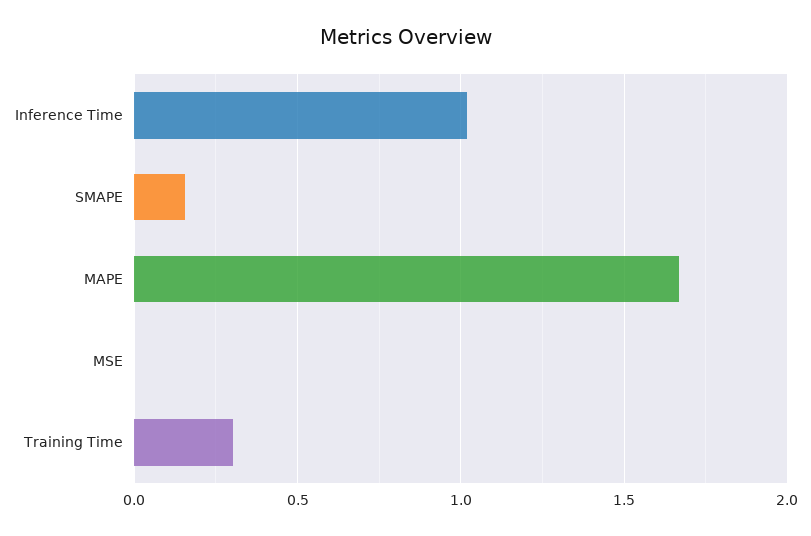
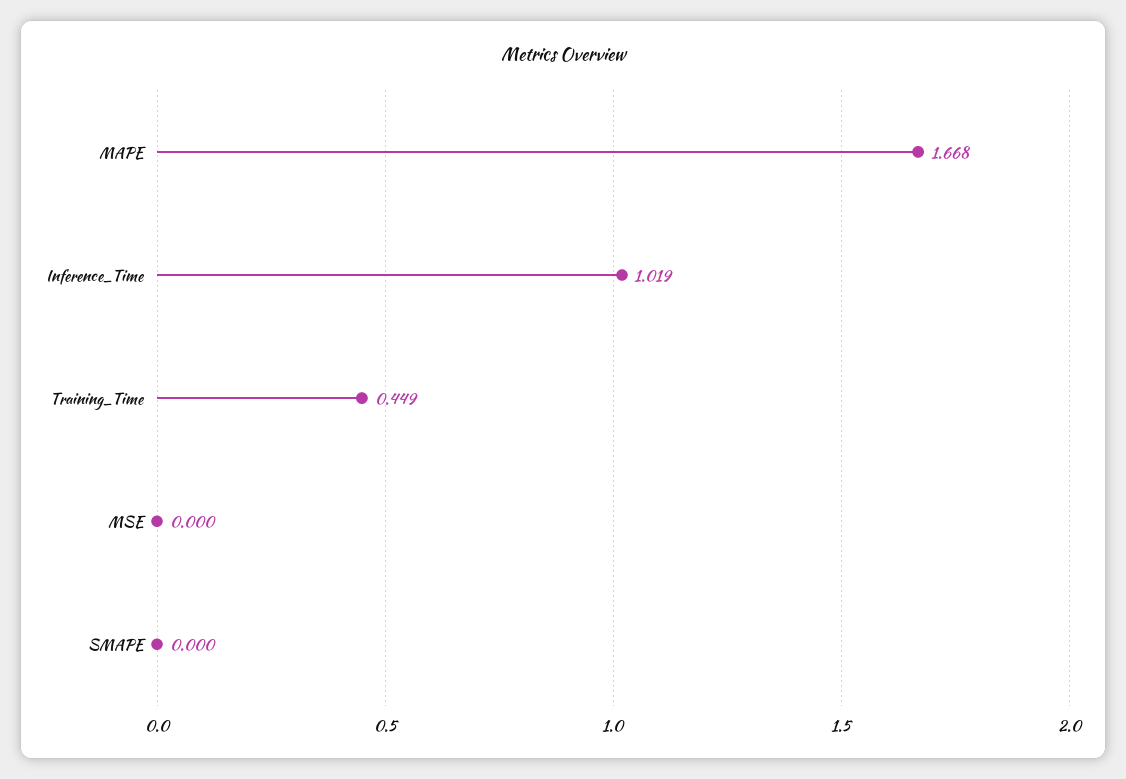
SMAPE: 0.15 -> 0
Training Time: 0.3 -> 0.449

